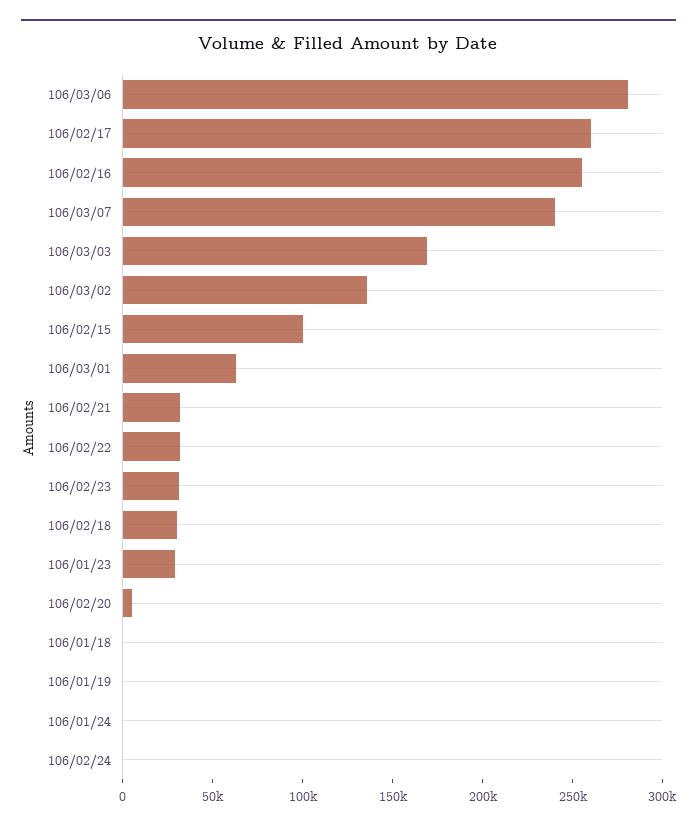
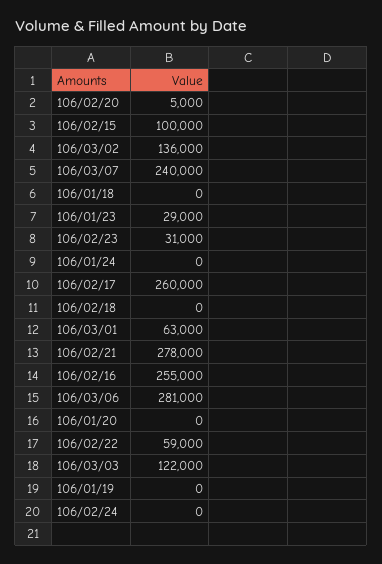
106/03/03: 170000 -> 122000
106/02/21: 30000 -> 278000
106/02/22: 30000 -> 59000
106/02/18: 30000 -> 0
106/01/20: none -> 0

